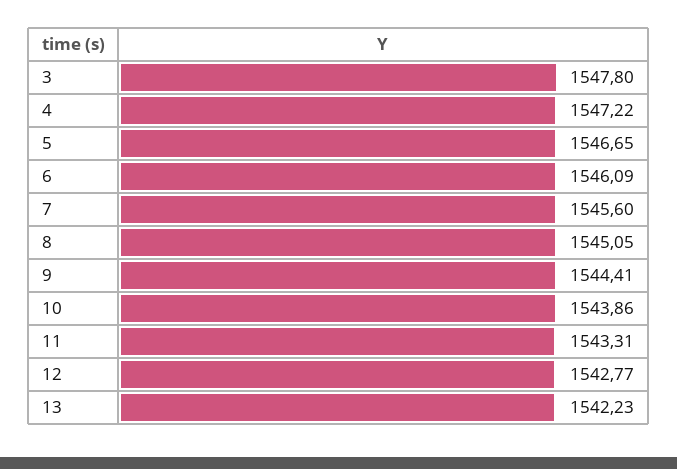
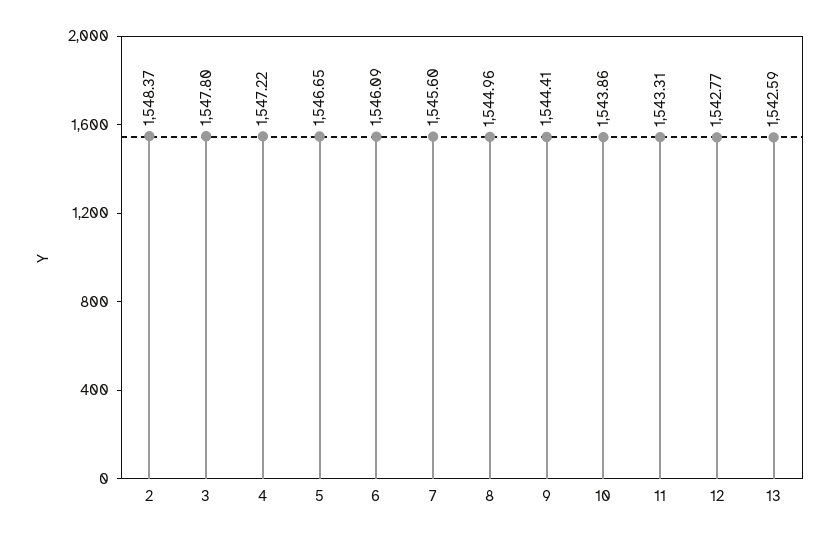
8: 1545.05 -> 1544.96
13: 1542.23 -> 1542.59
2: none -> 1548.37

